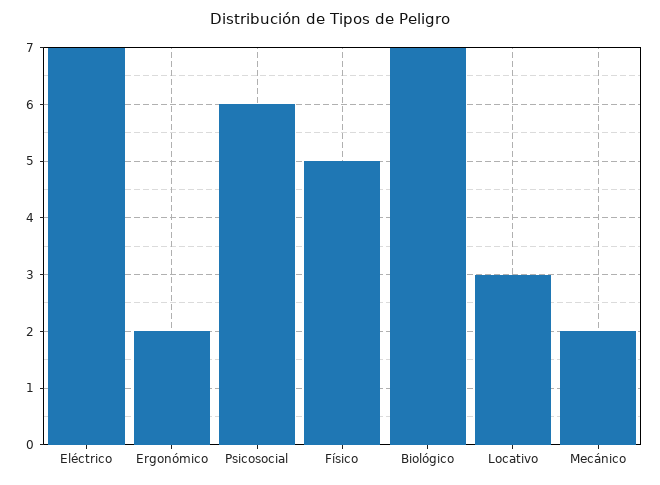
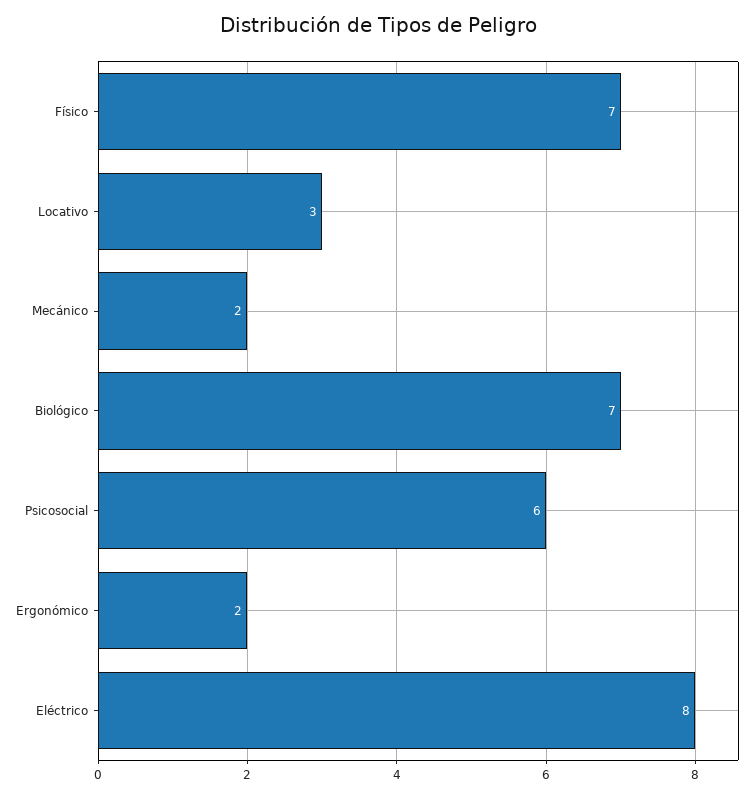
Eléctrico: 7 -> 8
Físico: 5 -> 7

